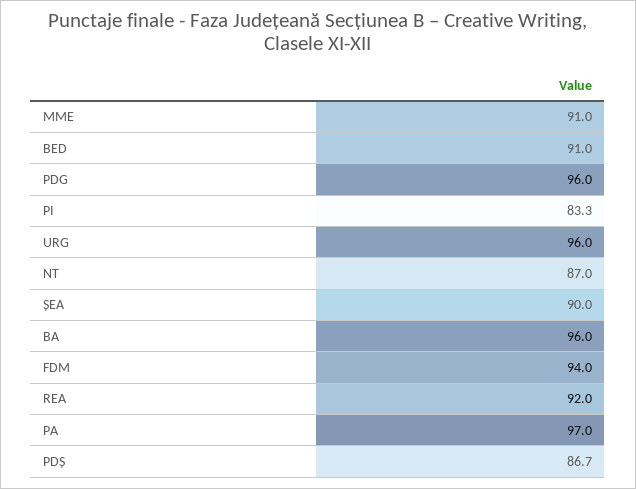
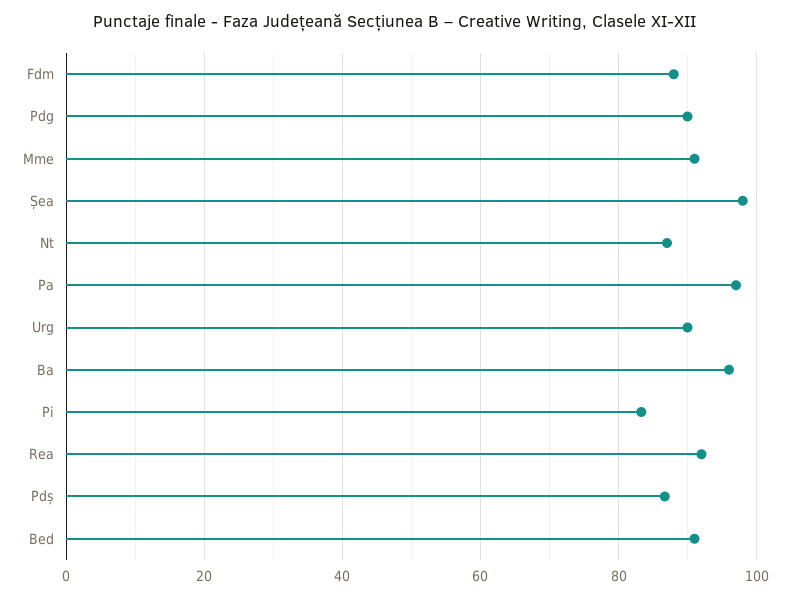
PDG: 96 -> 90
URG: 96 -> 90
ȘEA: 90 -> 98
FDM: 94 -> 88

